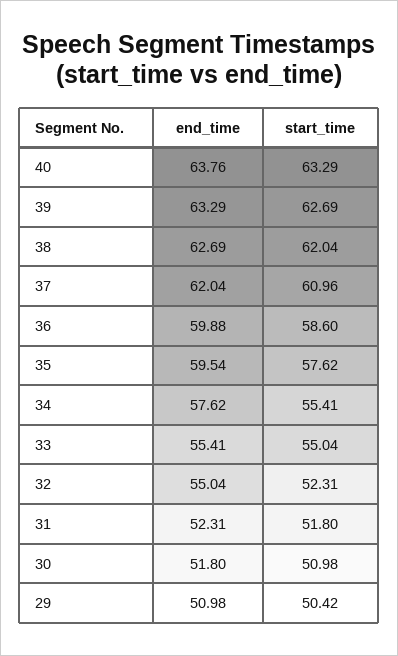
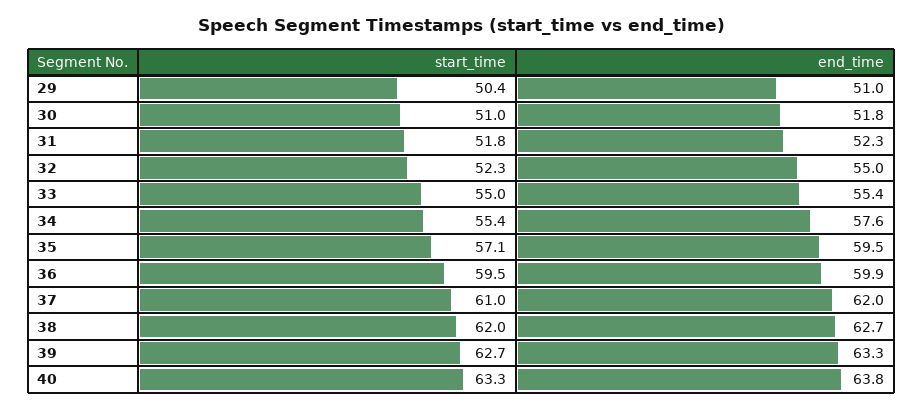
start_time, 36: 58.6 -> 59.5
start_time, 35: 57.62 -> 57.1

